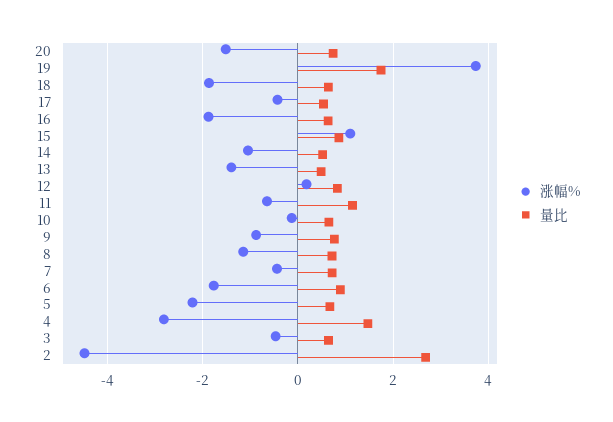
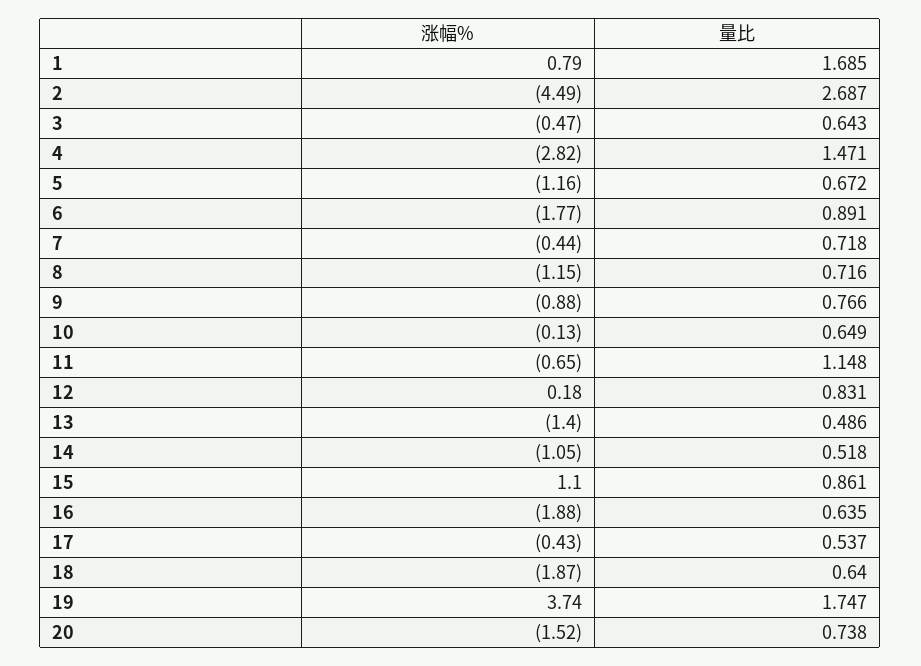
涨幅%, 5: -2.2 -> -1.16
涨幅%, 1: none -> 0.79
量比, 1: none -> 1.685

